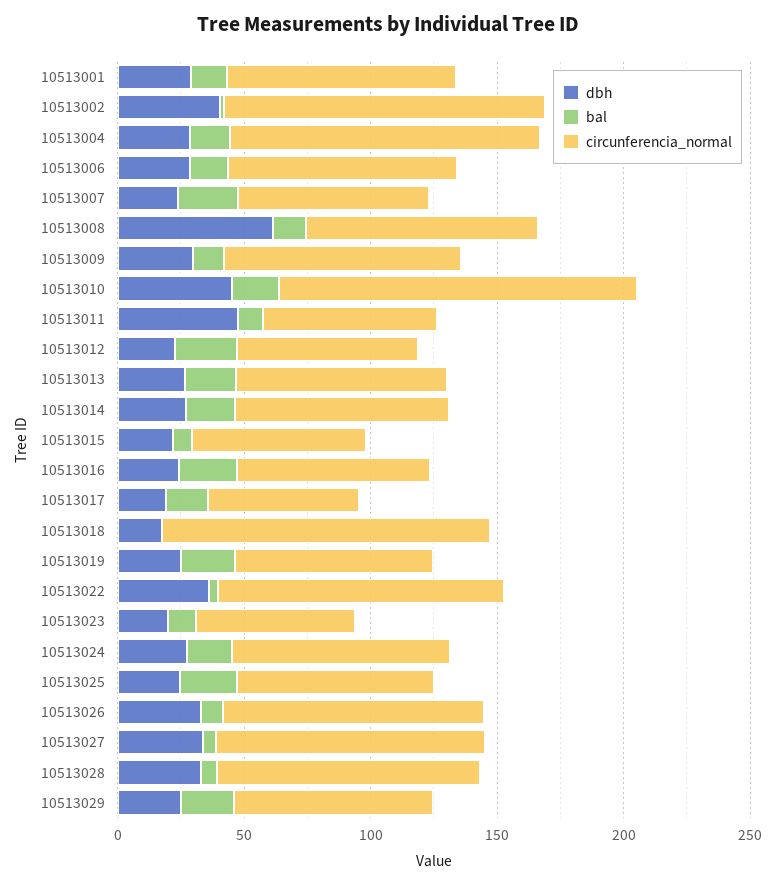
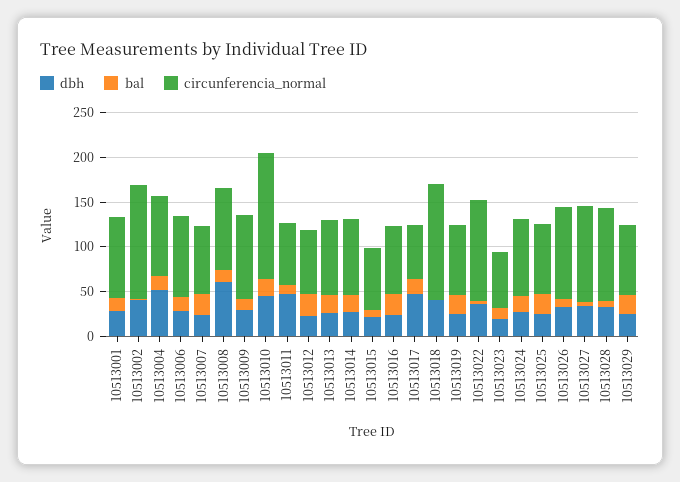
dbh, 10513004: 30 -> 50
circunferencia_normal, 10513004: 120 -> 90
dbh, 10513017: 20 -> 50
dbh, 10513018: 20 -> 40

